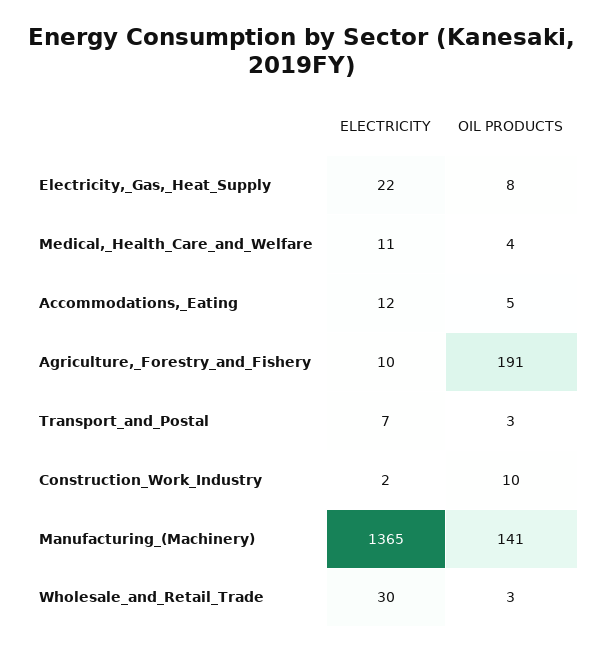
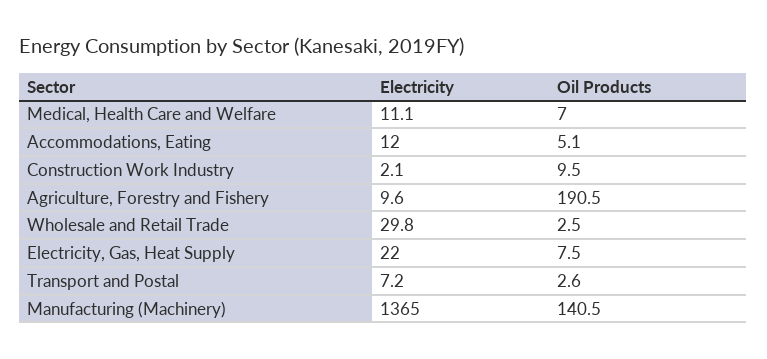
OIL PRODUCTS, Medical,_Health_Care_and_Welfare: 4 -> 7

